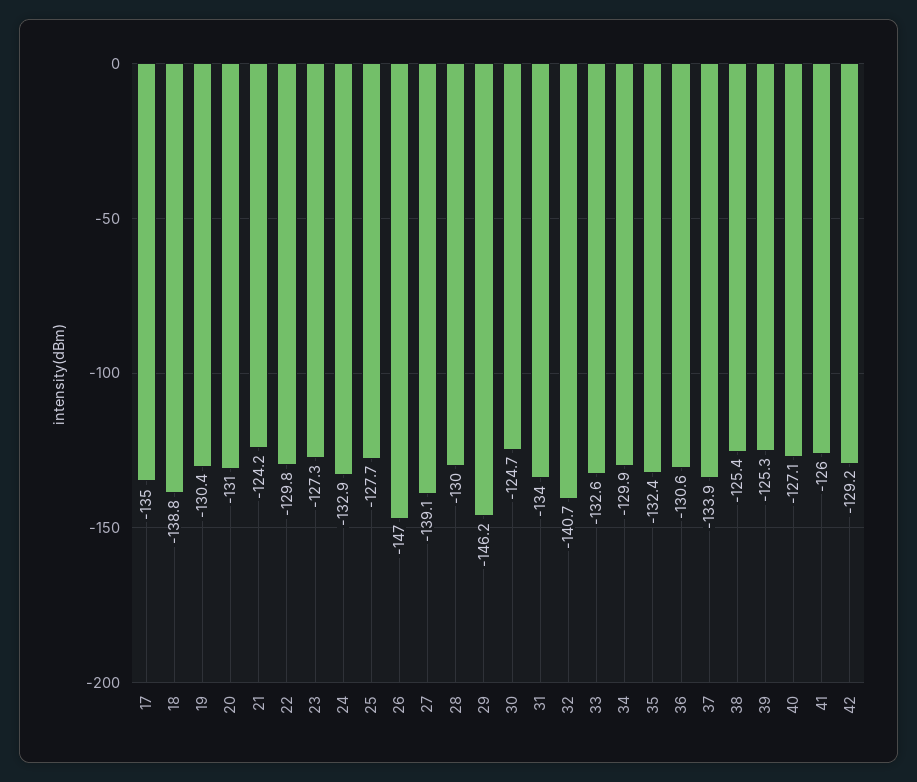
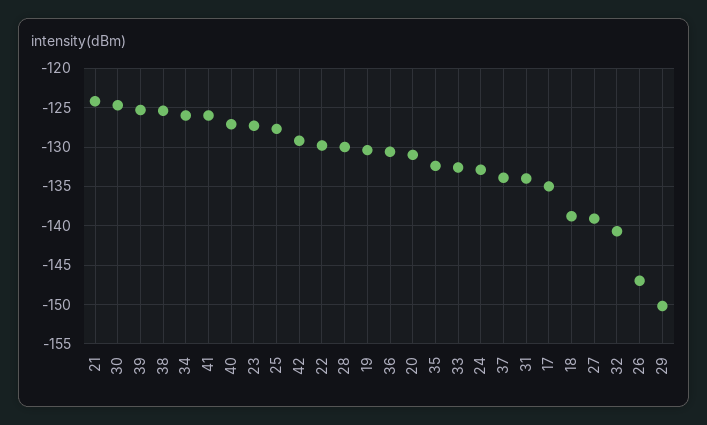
29: -146.2 -> -150
34: -129.9 -> -126

